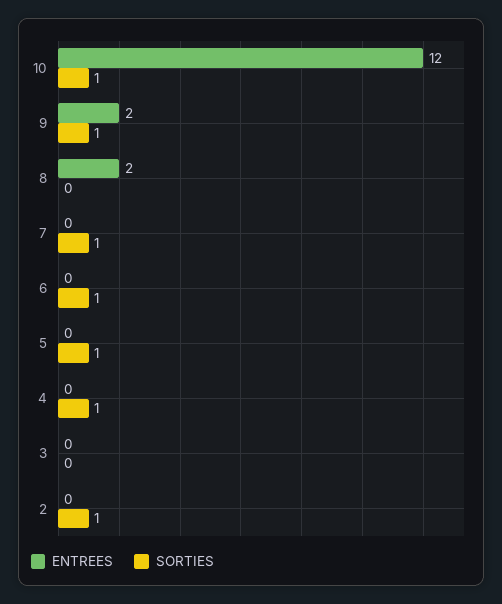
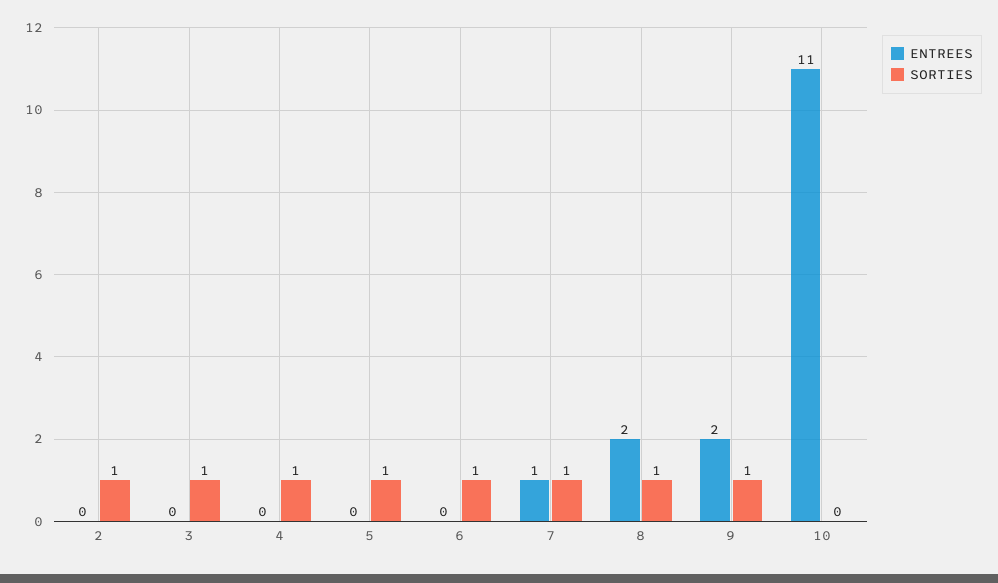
ENTREES, 10: 12 -> 11
SORTIES, 10: 1 -> 0
SORTIES, 8: 0 -> 1
ENTREES, 7: 0 -> 1
SORTIES, 3: 0 -> 1

